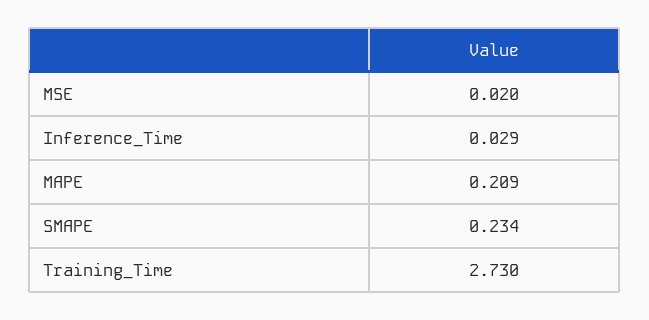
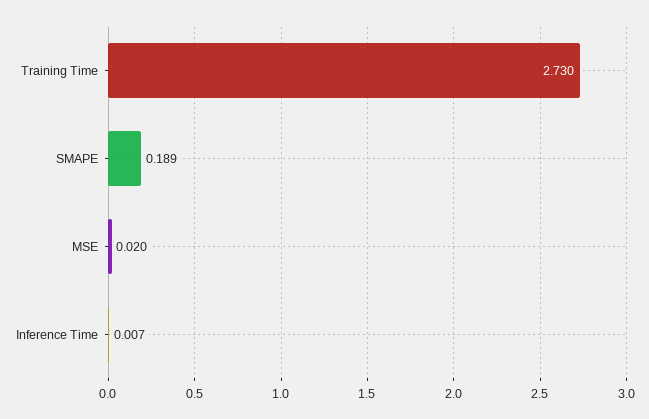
Inference_Time: 0.029 -> 0.007
MAPE: 0.209 -> none
SMAPE: 0.234 -> 0.189

